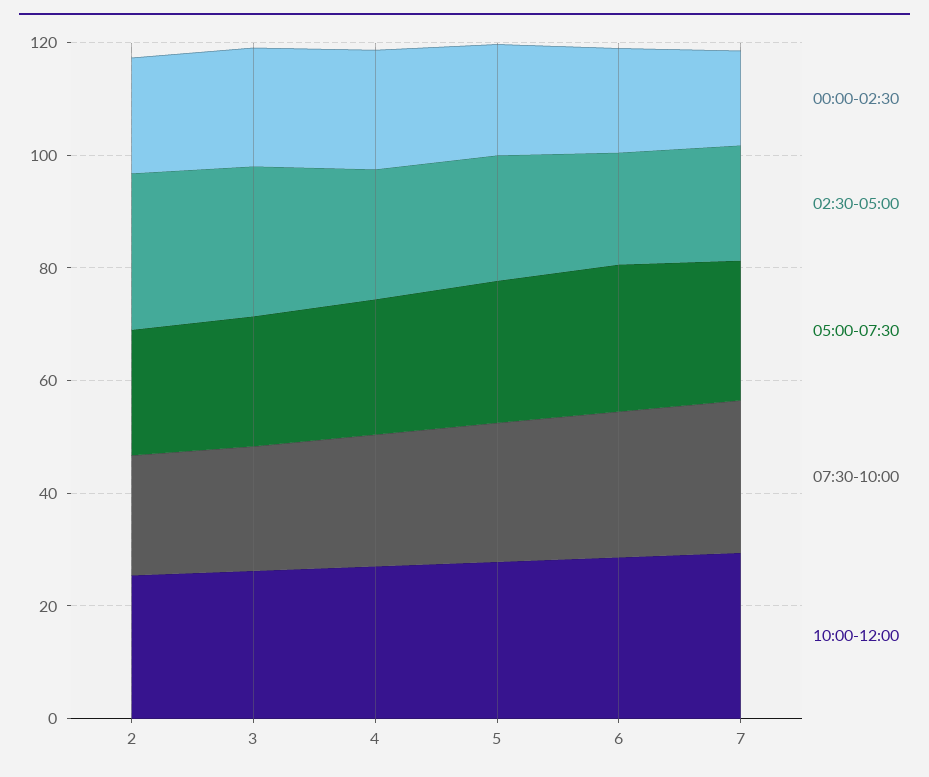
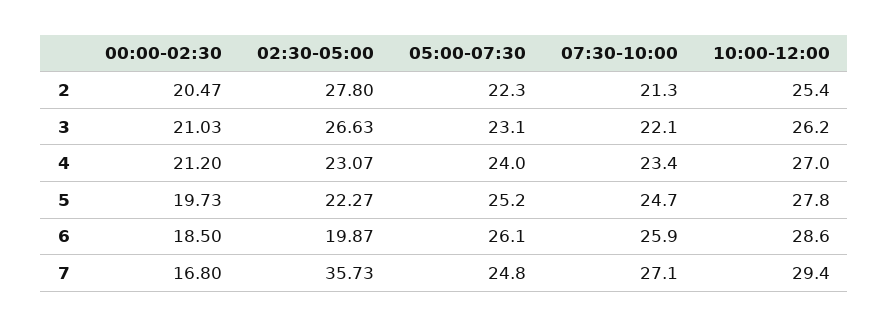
02:30-05:00, 7: 20 -> 35.73

